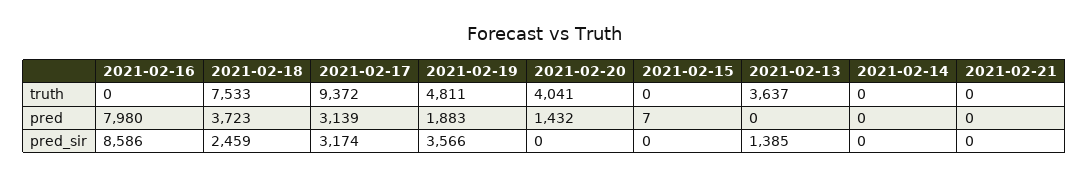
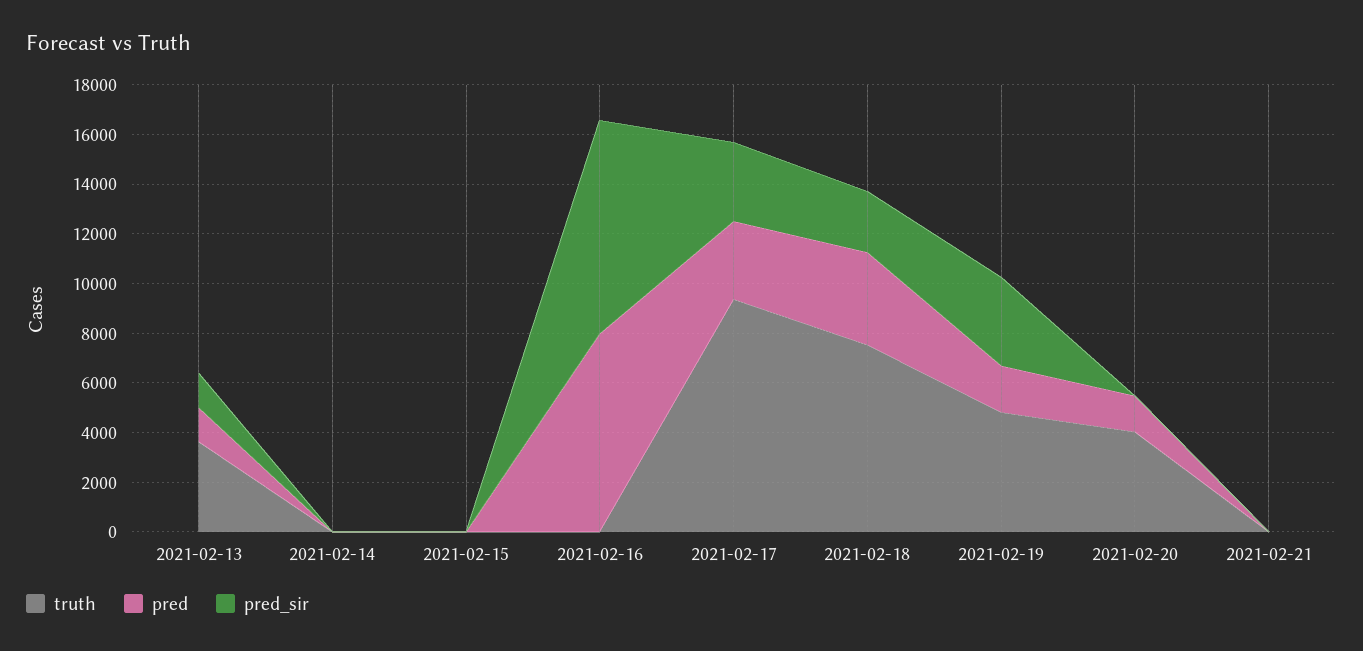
pred, 2021-02-13: 0 -> 1500

